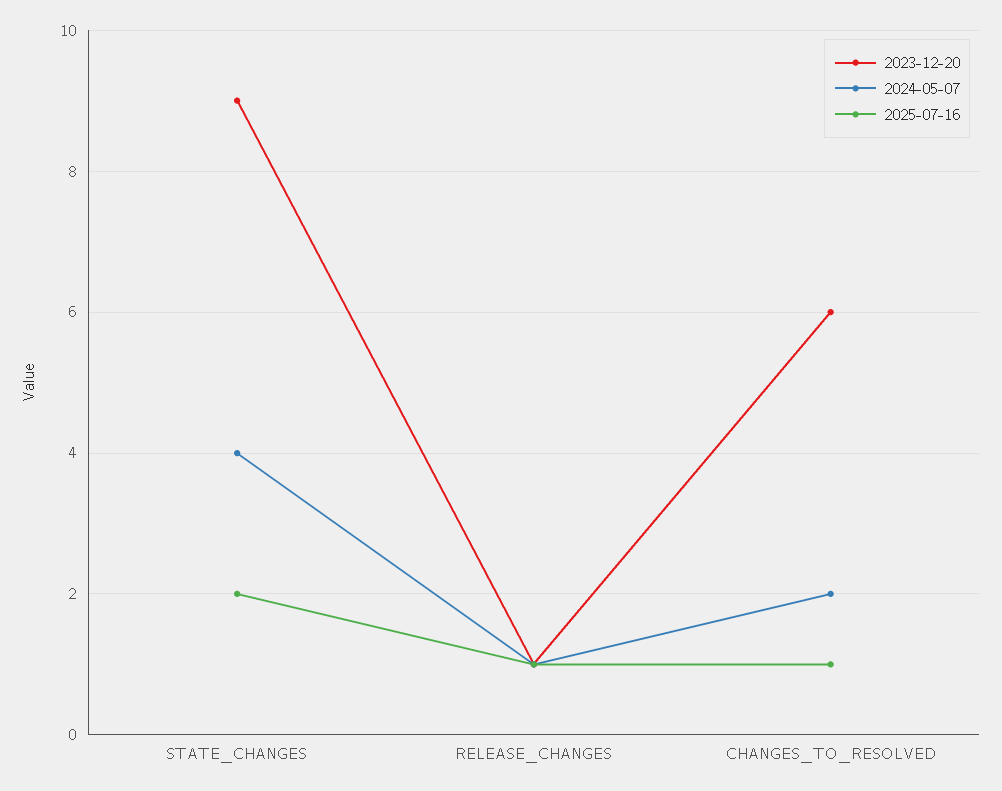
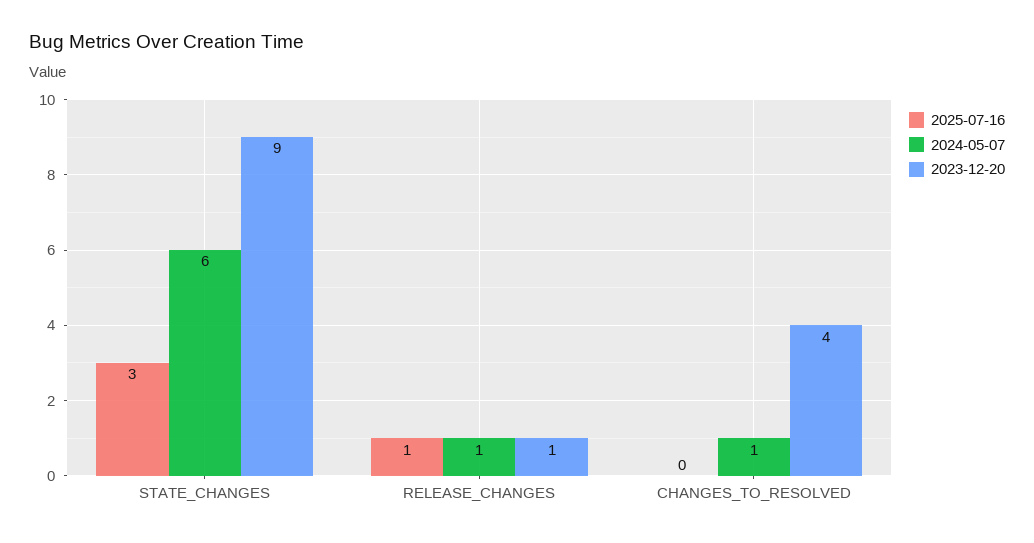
2024-05-07, STATE_CHANGES: 4 -> 6
2025-07-16, STATE_CHANGES: 2 -> 3
2023-12-20, CHANGES_TO_RESOLVED: 6 -> 4
2024-05-07, CHANGES_TO_RESOLVED: 2 -> 1
2025-07-16, CHANGES_TO_RESOLVED: 1 -> 0

